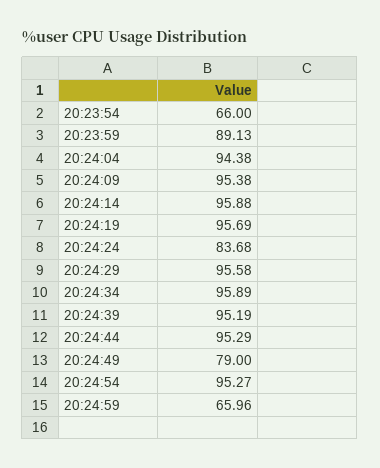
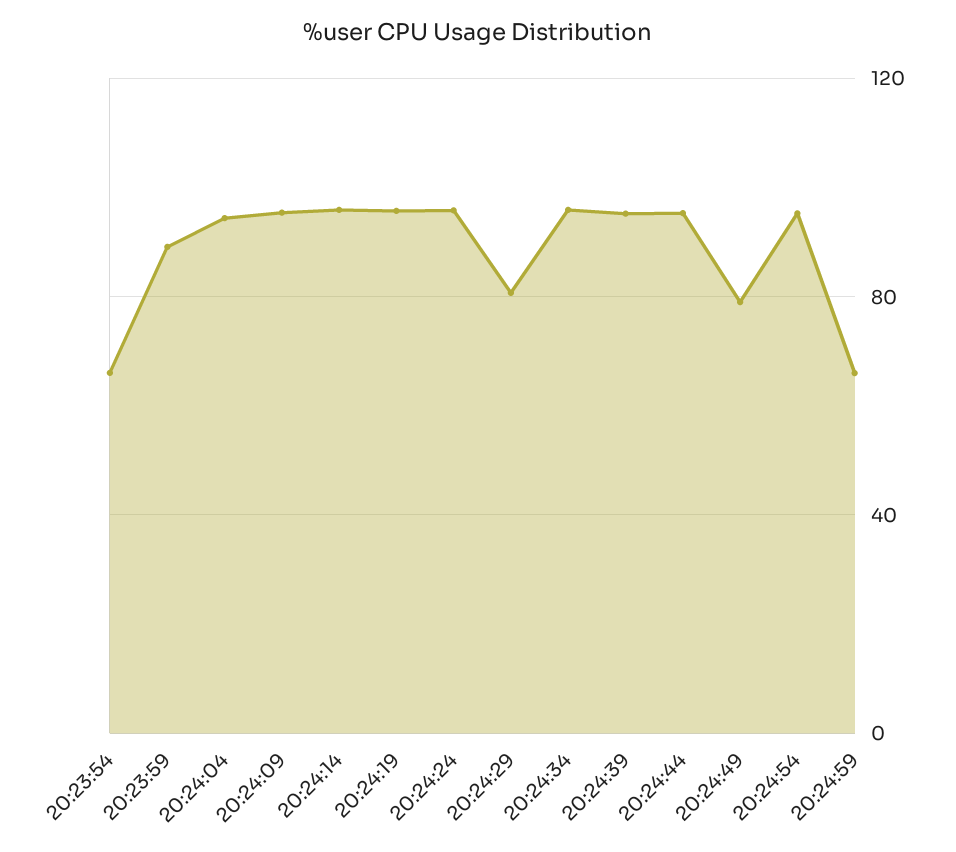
20:24:24: 83.68 -> 95
20:24:29: 95.58 -> 80

